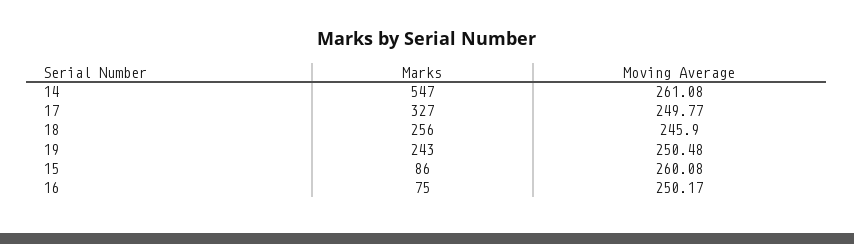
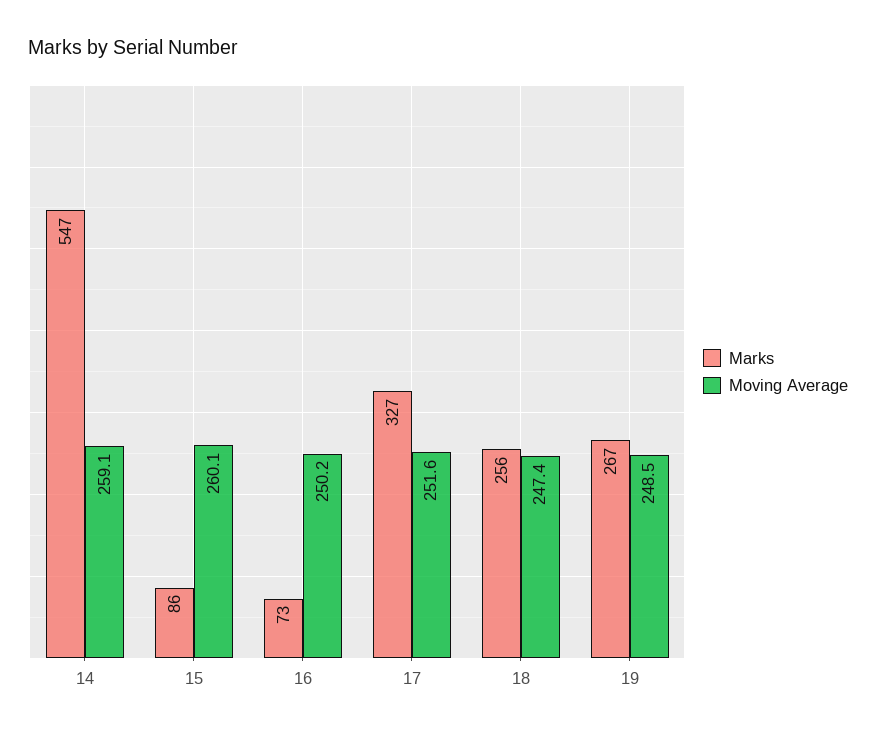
Moving Average, 14: 261.08 -> 259.1
Moving Average, 17: 249.77 -> 251.6
Moving Average, 18: 245.9 -> 247.4
Marks, 19: 243 -> 267
Moving Average, 19: 250.48 -> 248.5
Marks, 16: 75 -> 73

